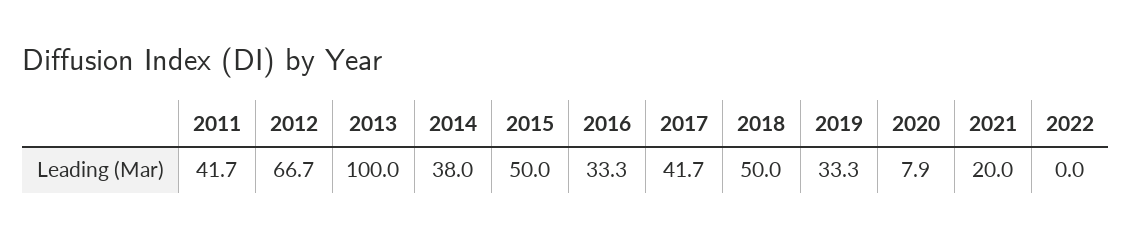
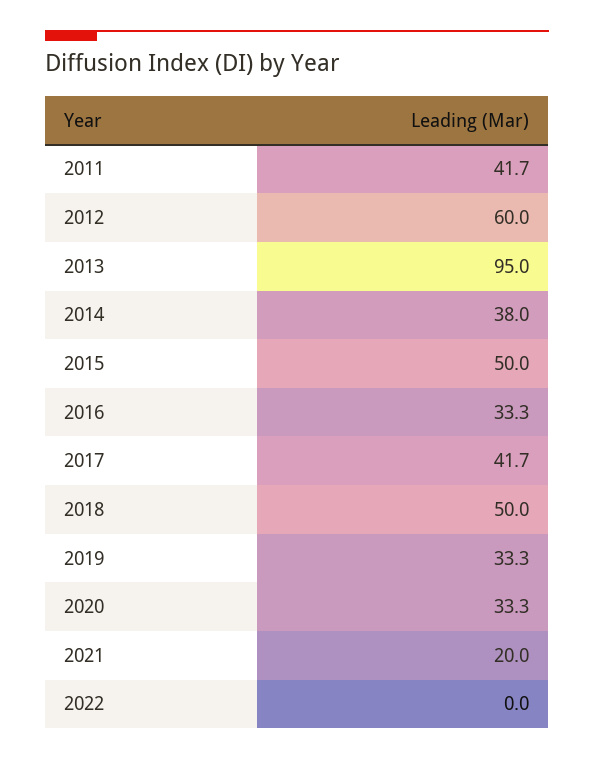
2012: 66.7 -> 60
2013: 100 -> 95
2020: 7.9 -> 33.3

